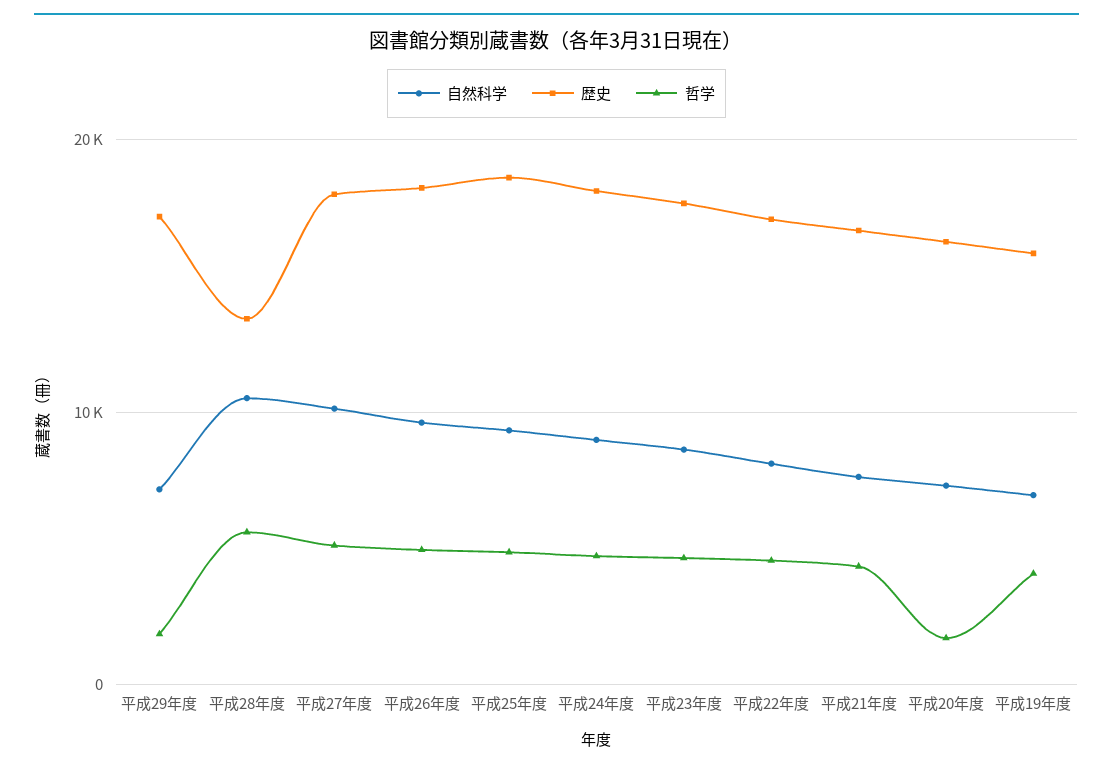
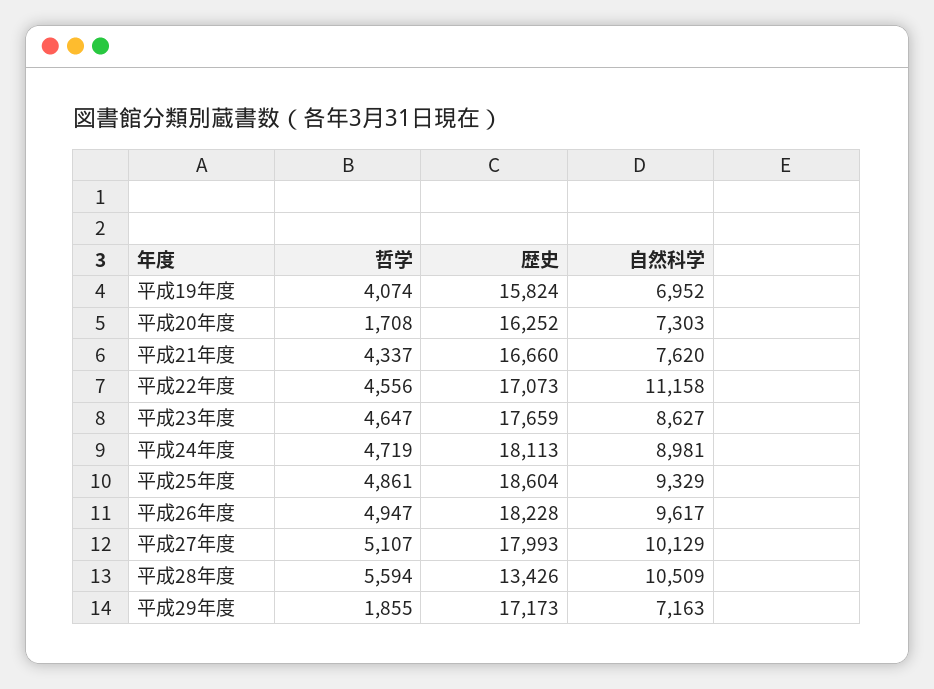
自然科学, 平成22年度: 8000 -> 11158

